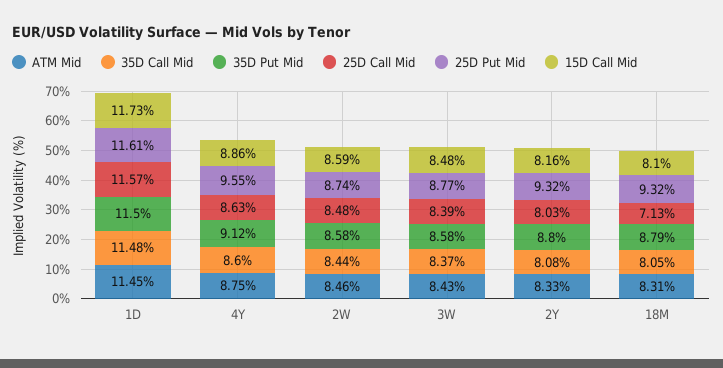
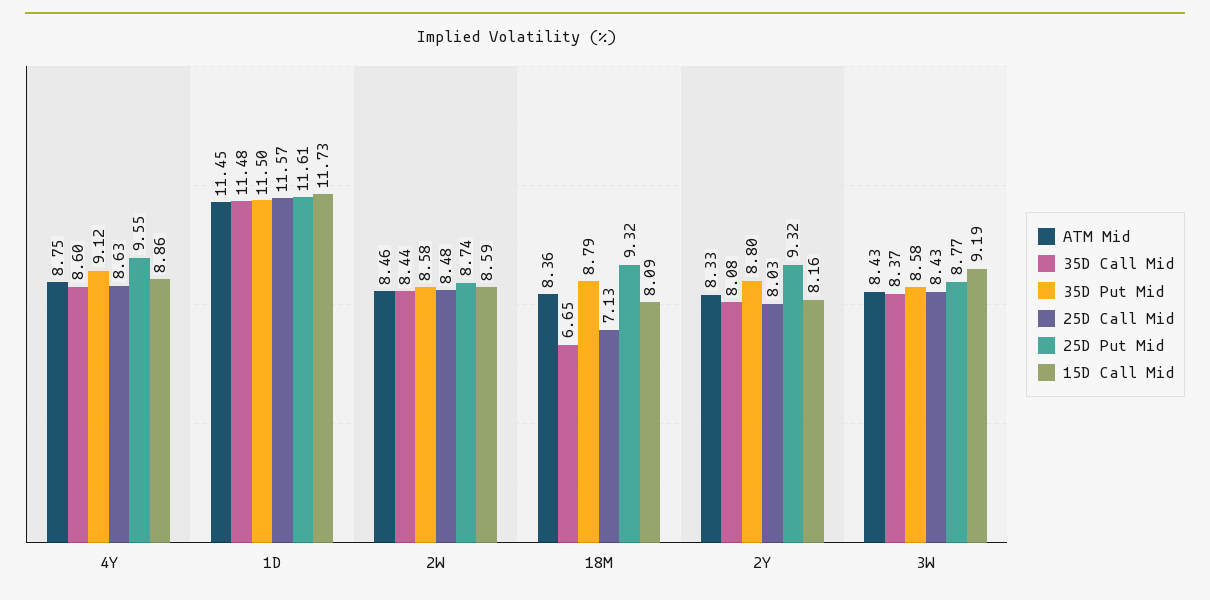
25D Call Mid, 3W: 8.39 -> 8.43
15D Call Mid, 3W: 8.48 -> 9.19
ATM Mid, 18M: 8.31 -> 8.36
35D Call Mid, 18M: 8.05 -> 6.65
15D Call Mid, 18M: 8.1 -> 8.09

